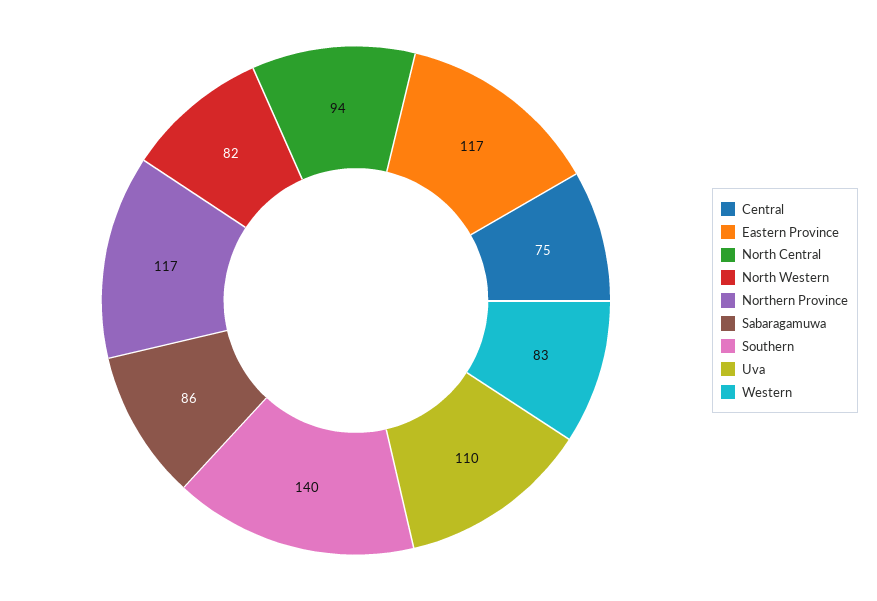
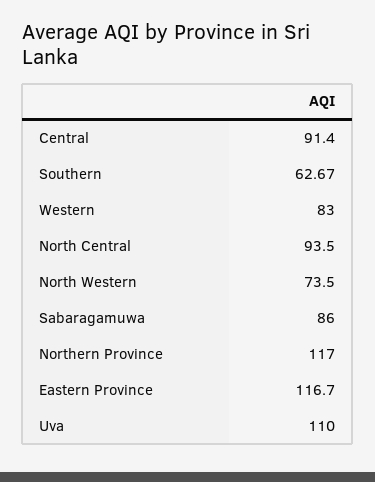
Central: 75 -> 91.4
North Western: 82 -> 73.5
Southern: 140 -> 62.67

